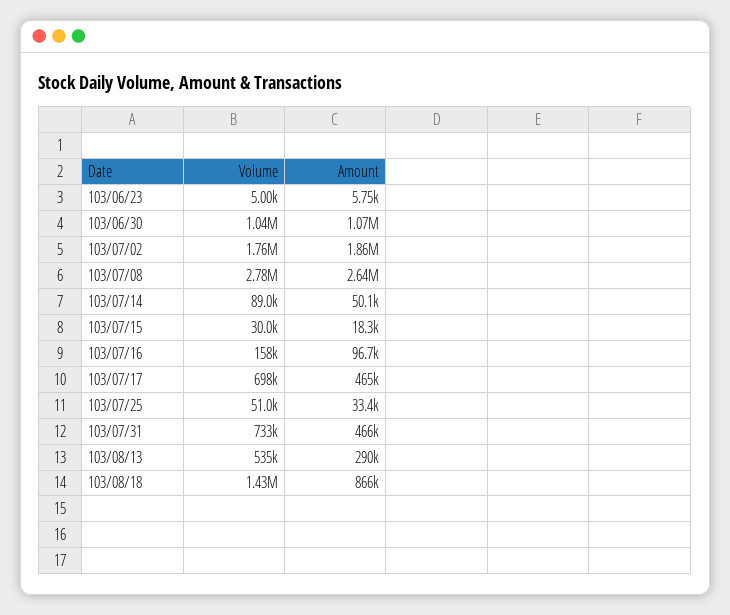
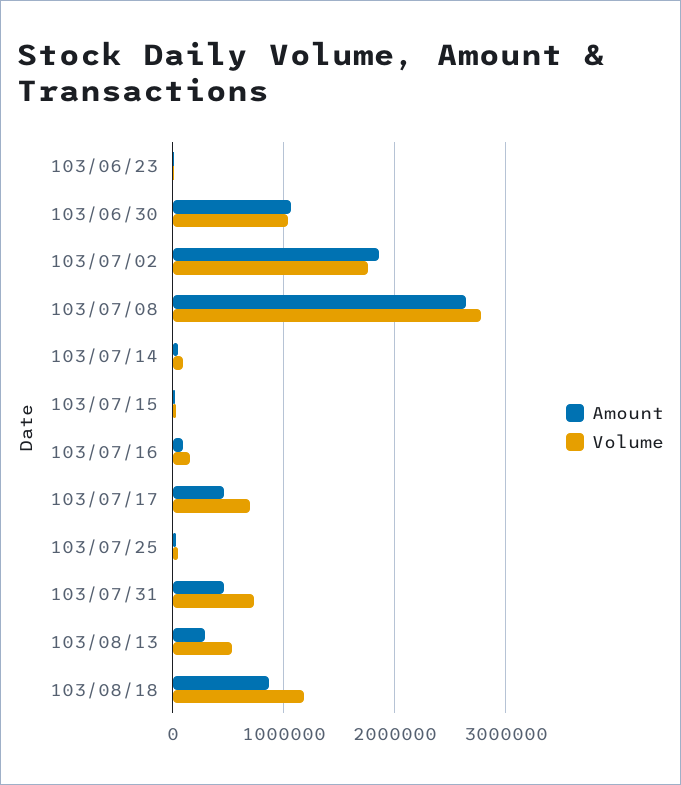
Volume, 103/08/18: 1430000 -> 1200000

